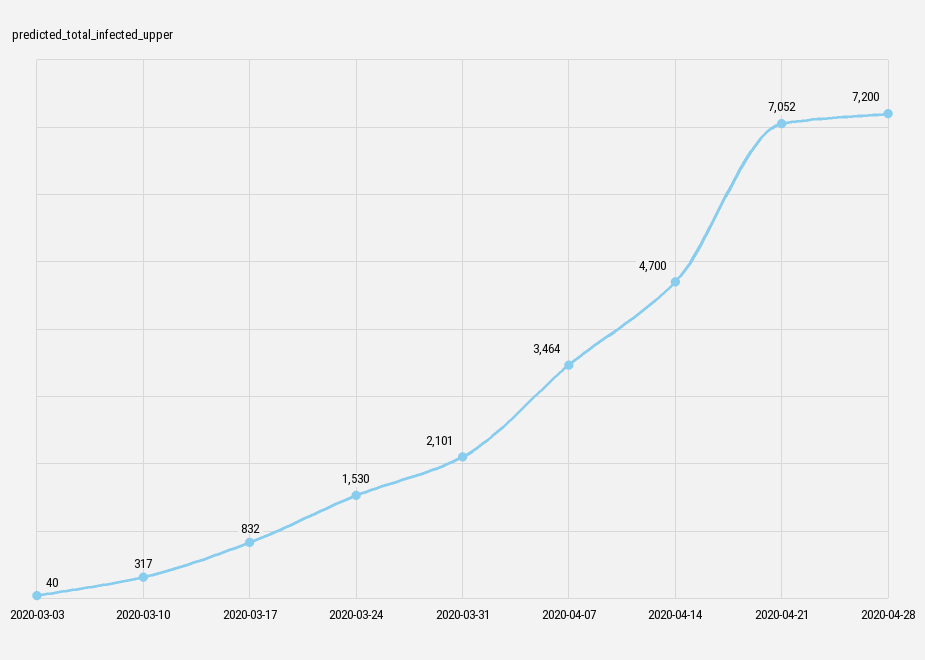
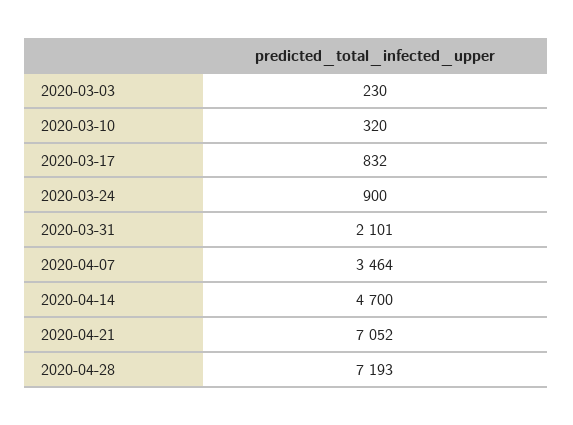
2020-03-03: 40 -> 230
2020-03-10: 317 -> 320
2020-03-24: 1530 -> 900
2020-04-28: 7200 -> 7193

